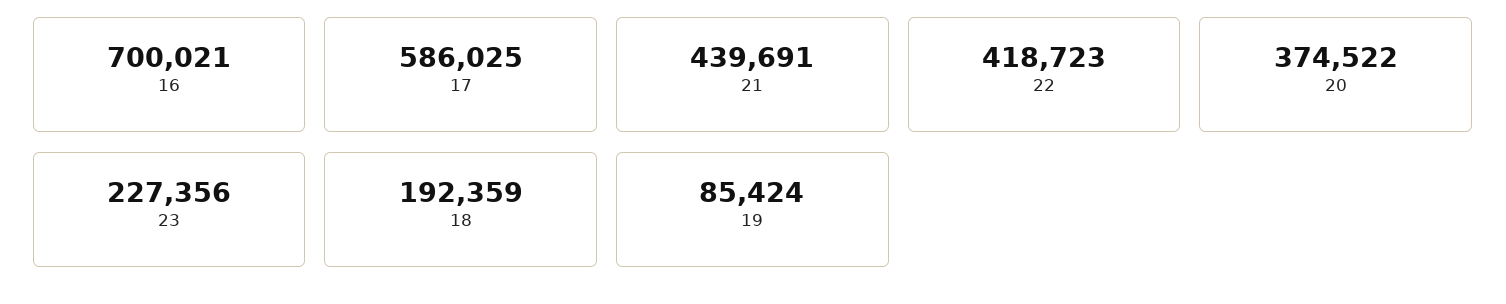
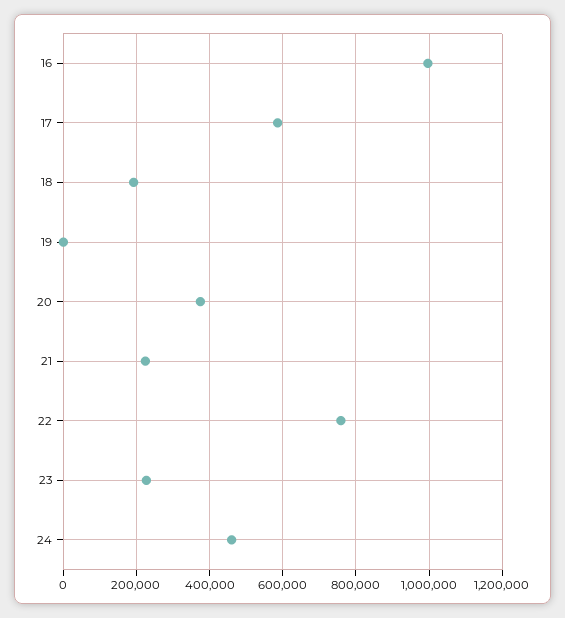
16: 700021 -> 1000000
21: 439691 -> 220000
22: 418723 -> 760000
19: 85424 -> 0
24: none -> 460000

